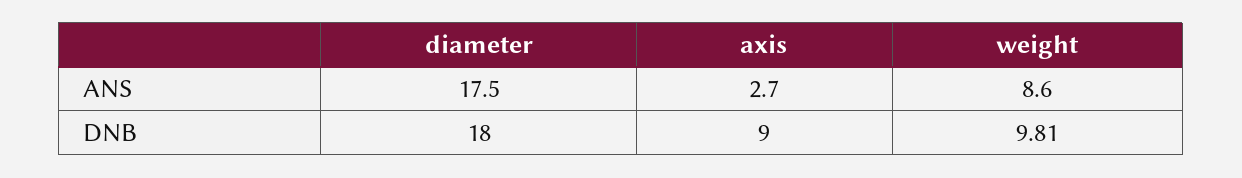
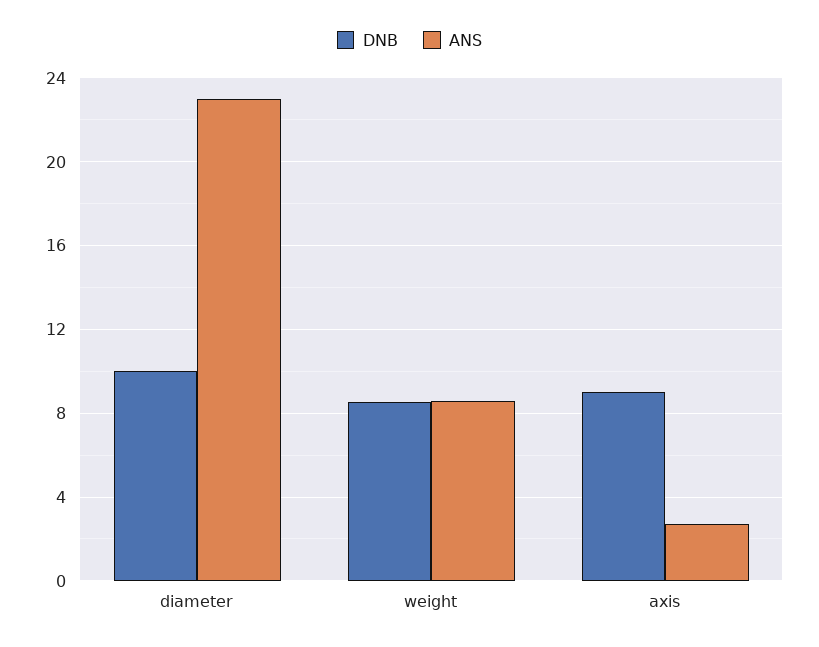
ANS, diameter: 17.5 -> 23
DNB, diameter: 18 -> 10
DNB, weight: 9.81 -> 8.5

